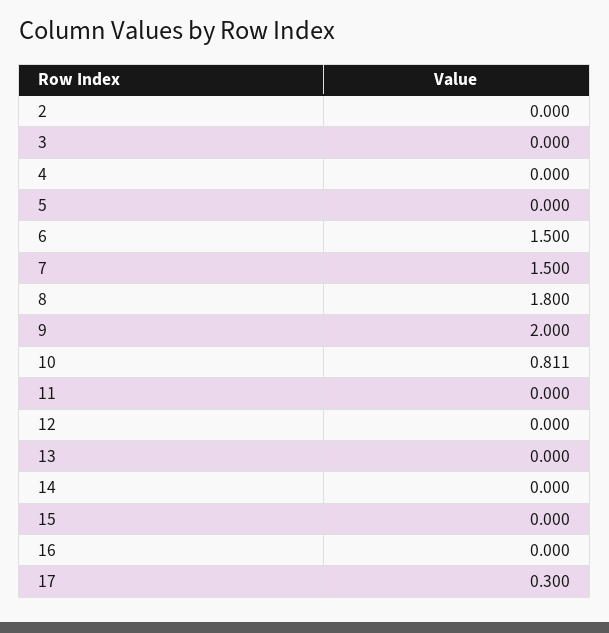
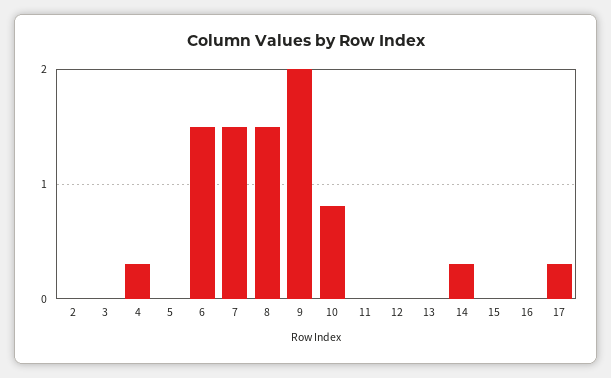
4: 0 -> 0.3
8: 1.8 -> 1.5
14: 0 -> 0.3

